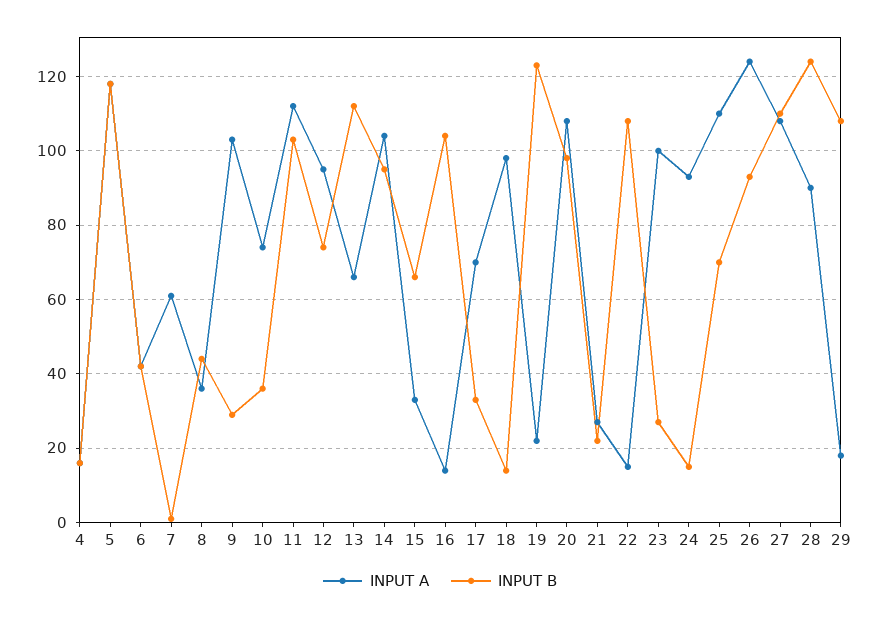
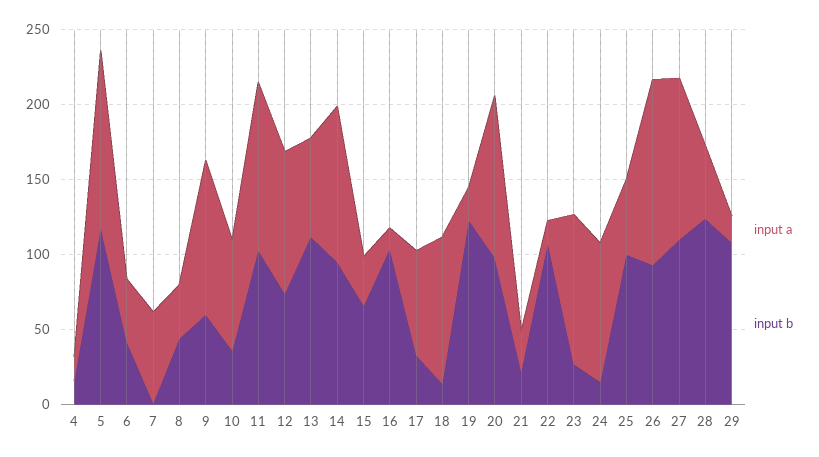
INPUT B, 9: 30 -> 60
INPUT A, 25: 110 -> 50
INPUT B, 25: 70 -> 100
INPUT A, 28: 90 -> 50

